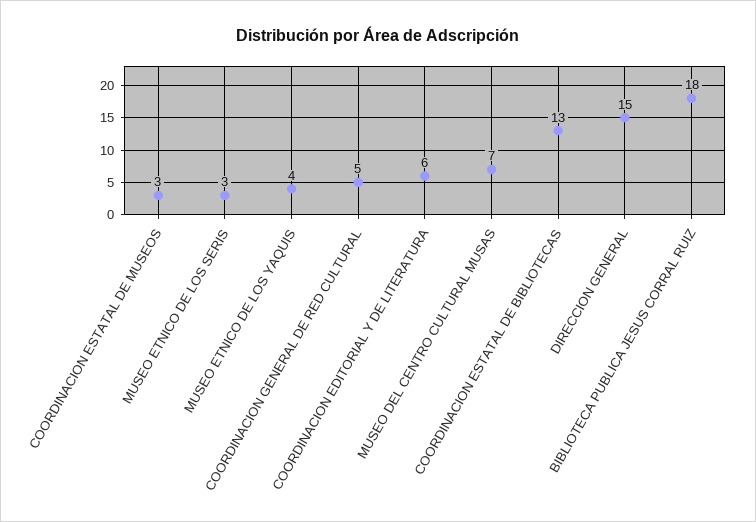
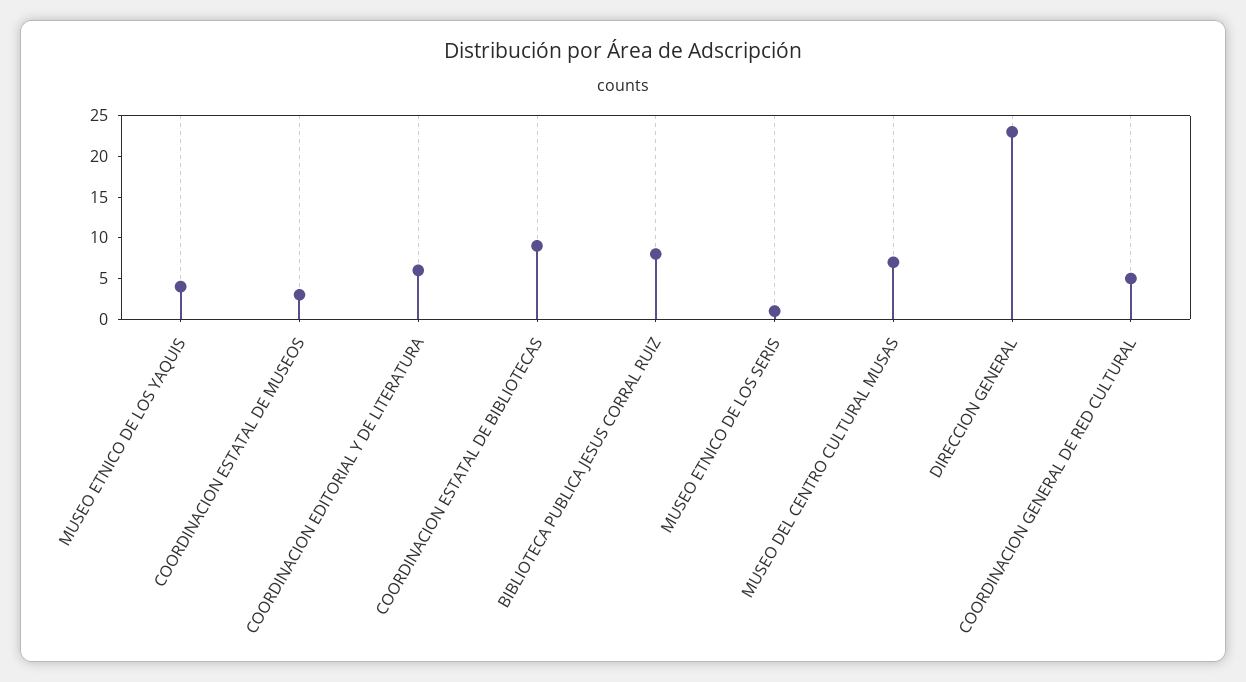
MUSEO ETNICO DE LOS SERIS: 3 -> 1
COORDINACION ESTATAL DE BIBLIOTECAS: 13 -> 9
DIRECCION GENERAL: 15 -> 23
BIBLIOTECA PUBLICA JESUS CORRAL RUIZ: 18 -> 8

